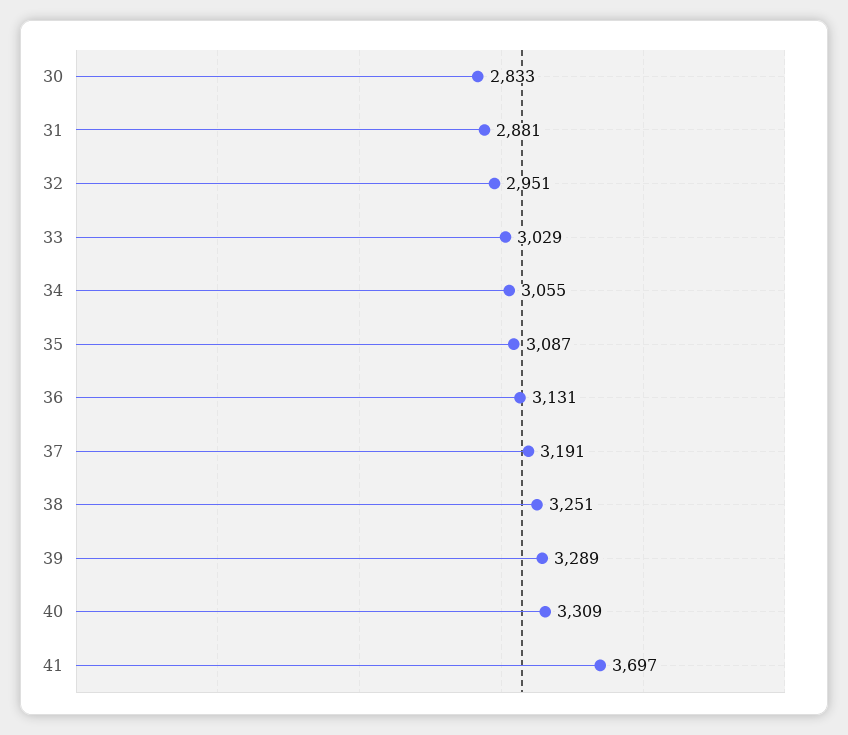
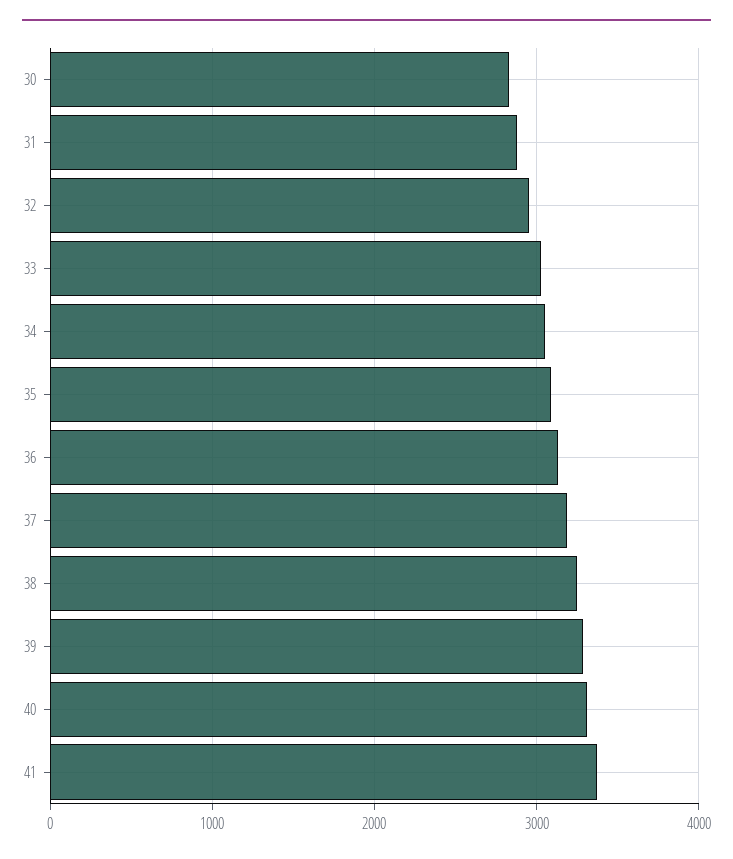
41: 3697 -> 3400

